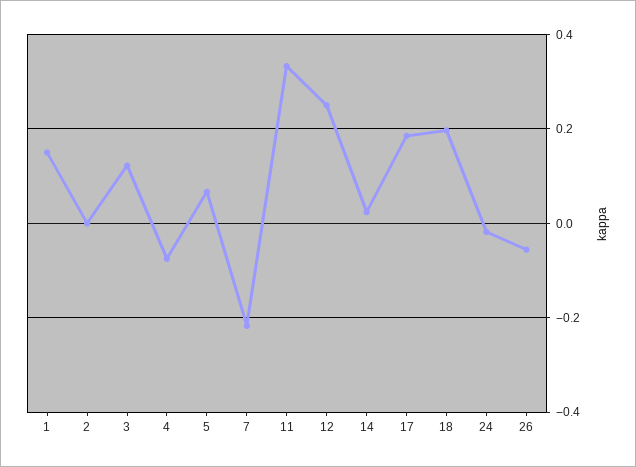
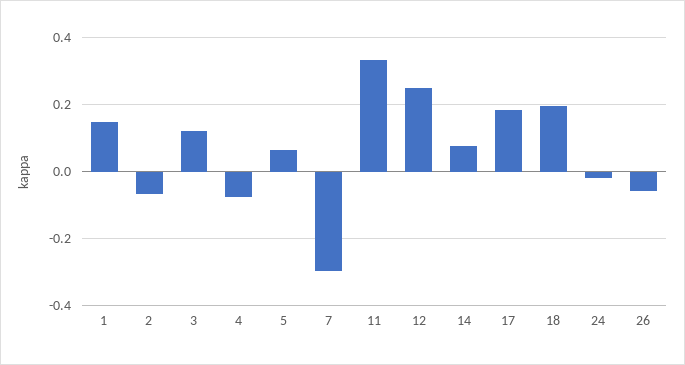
2: 0 -> -0.06
7: -0.22 -> -0.3
14: 0.02 -> 0.08

